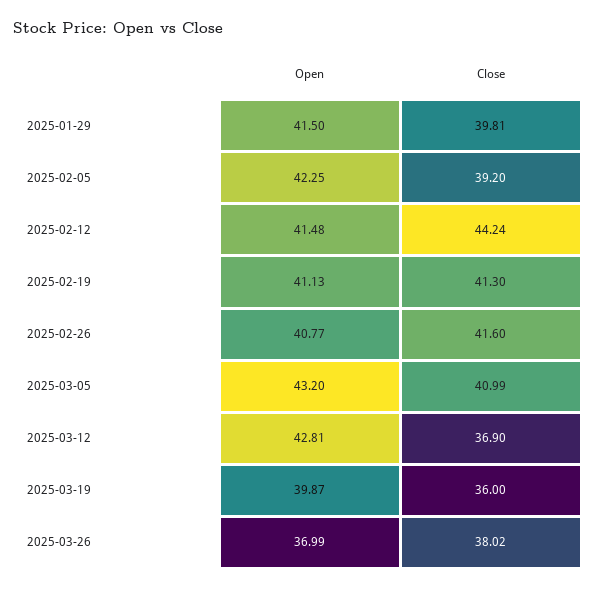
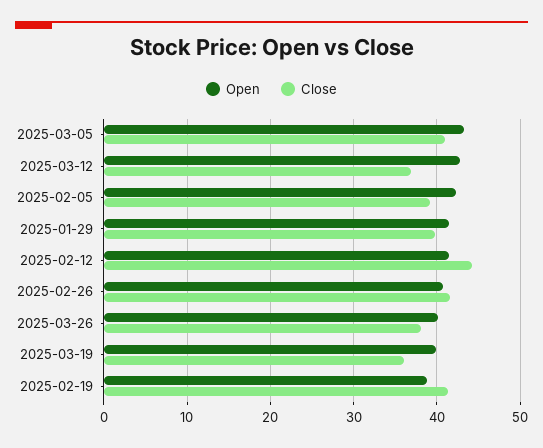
Open, 2025-02-19: 41.13 -> 39
Open, 2025-03-26: 36.99 -> 40

